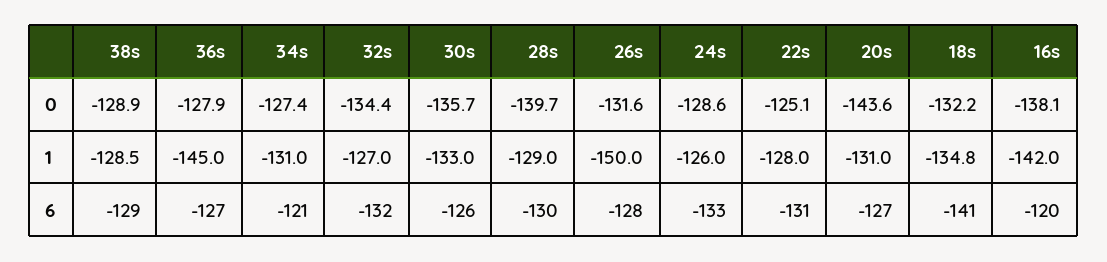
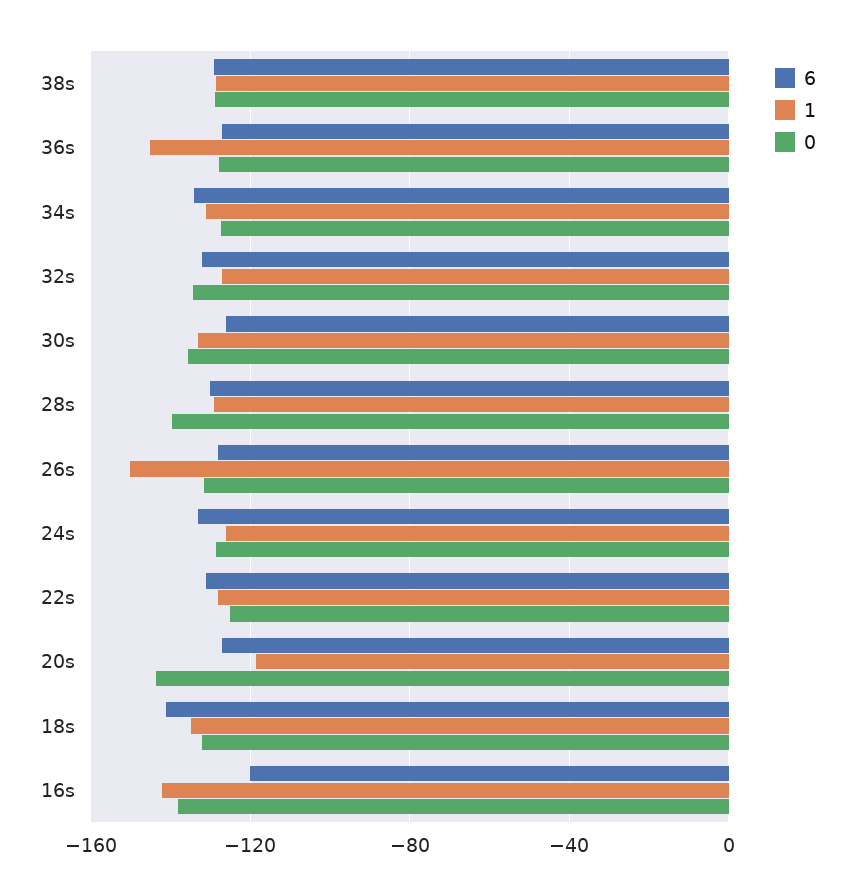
1, 20s: -131 -> -120
6, 34s: -121 -> -135

